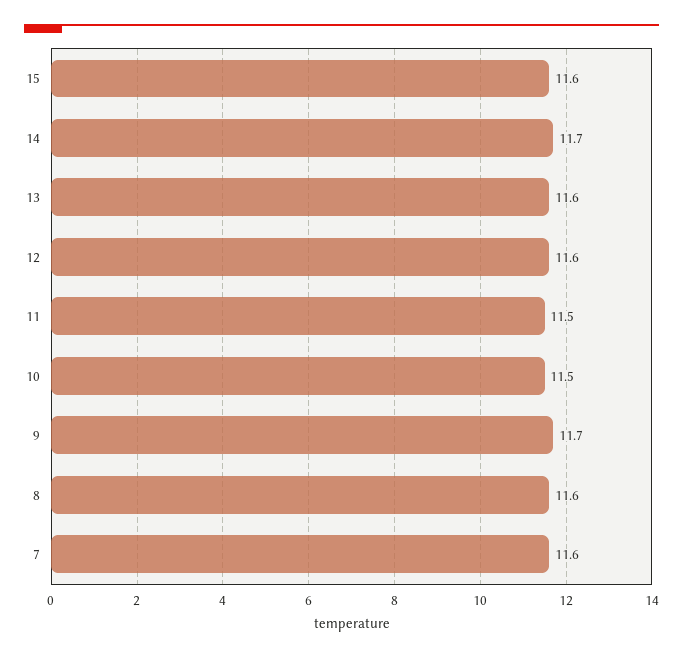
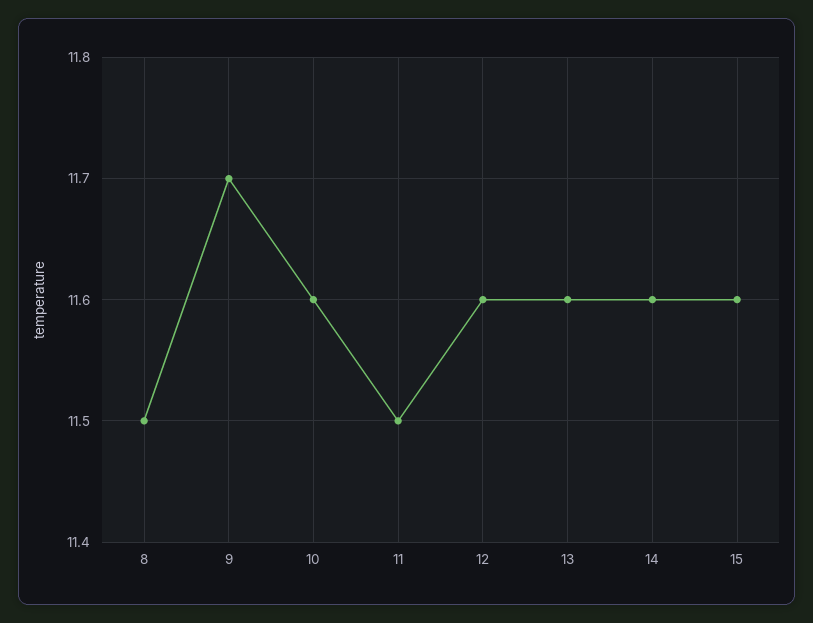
14: 11.7 -> 11.6
10: 11.5 -> 11.6
8: 11.6 -> 11.5
7: 11.6 -> none

